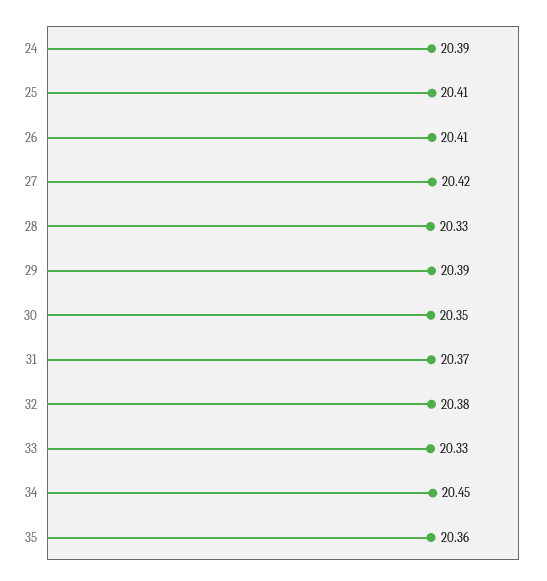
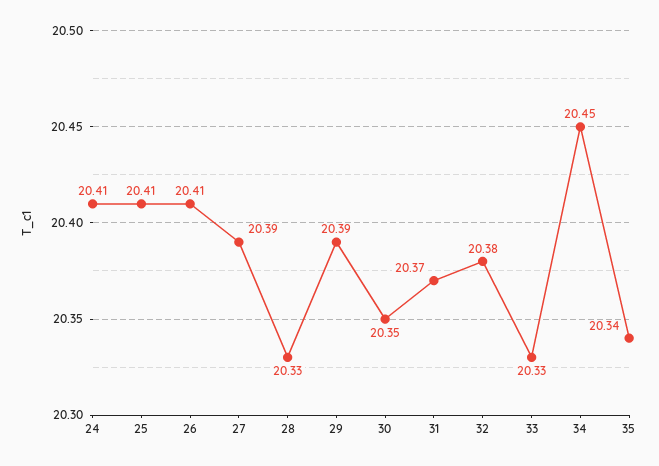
24: 20.39 -> 20.41
27: 20.42 -> 20.39
35: 20.36 -> 20.34

